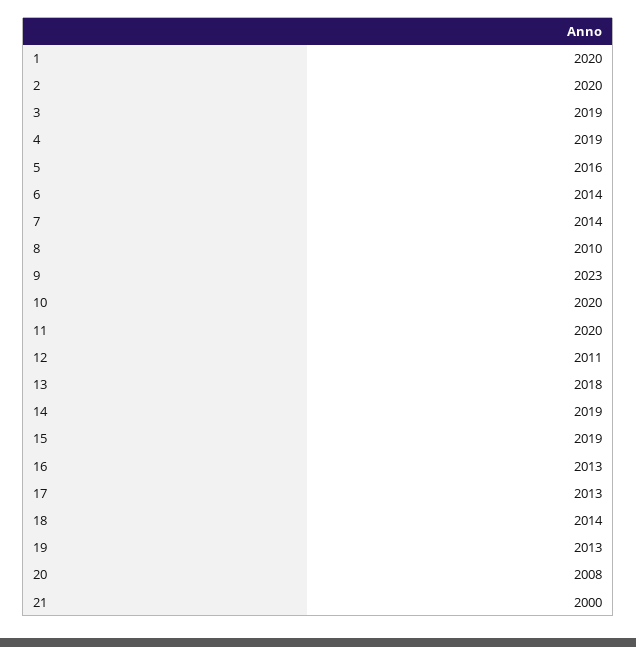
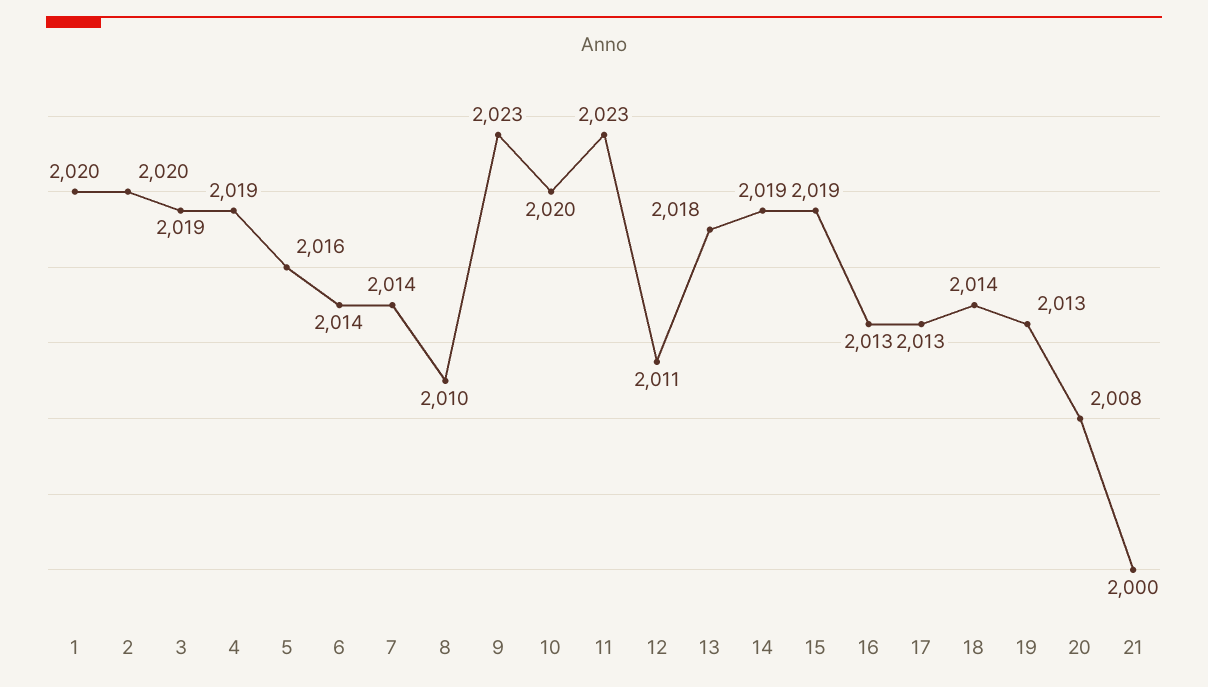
11: 2020 -> 2023

